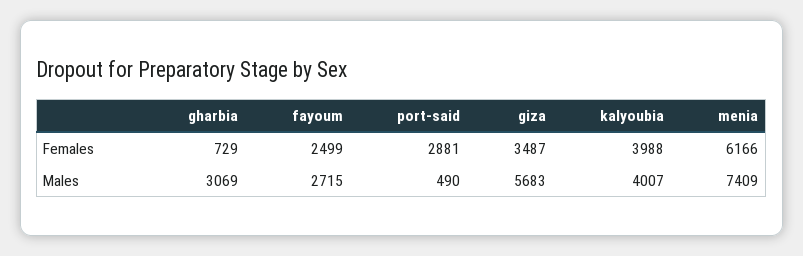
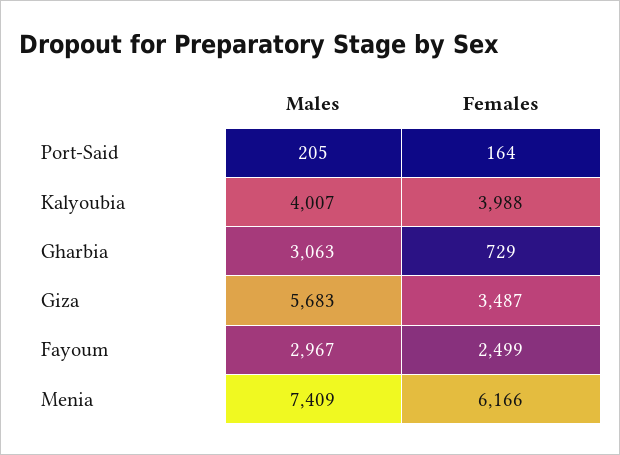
port-said, Females: 2881 -> 164
gharbia, Males: 3069 -> 3063
fayoum, Males: 2715 -> 2967
port-said, Males: 490 -> 205

